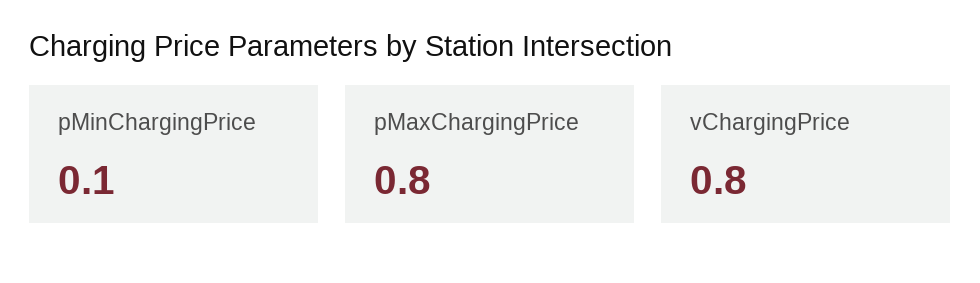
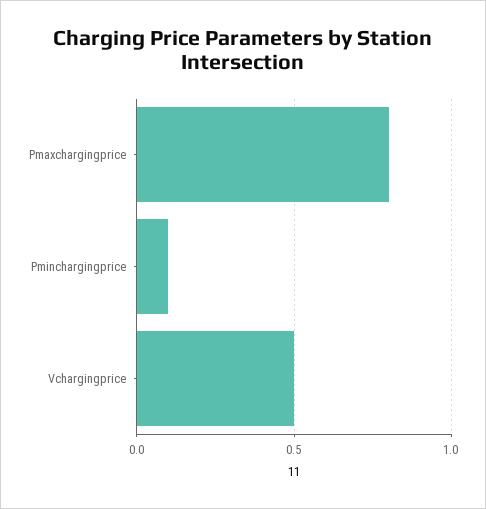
vChargingPrice: 0.8 -> 0.5

